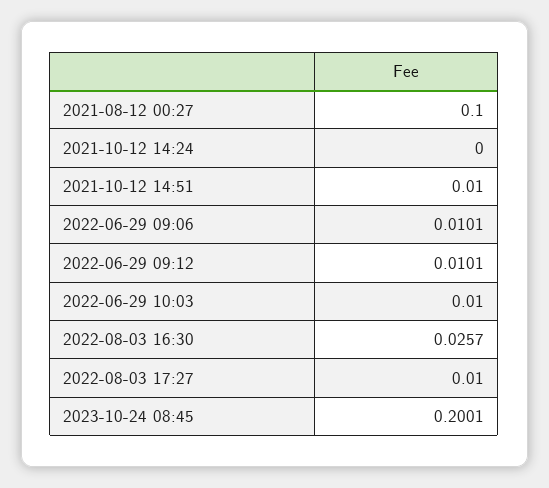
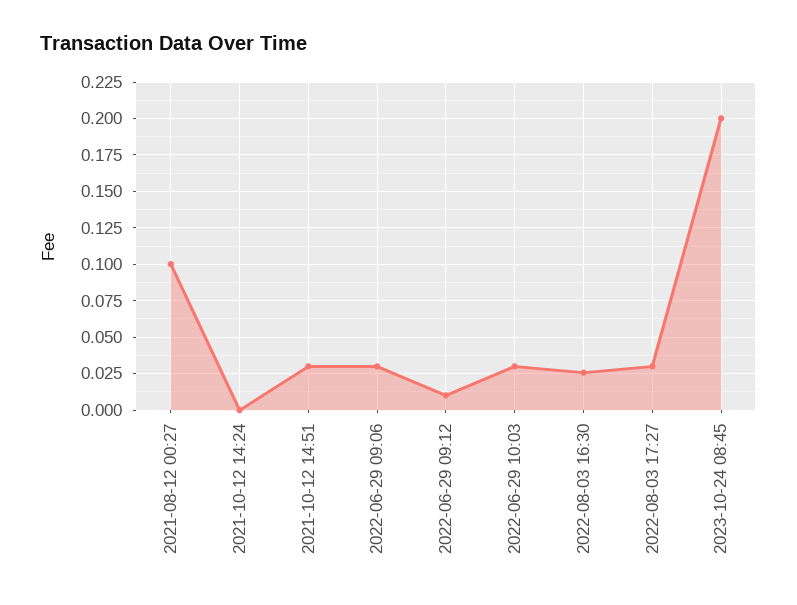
2021-10-12 14:51: 0.01 -> 0.03
2022-06-29 09:06: 0.0101 -> 0.03
2022-06-29 10:03: 0.01 -> 0.03
2022-08-03 17:27: 0.01 -> 0.03

